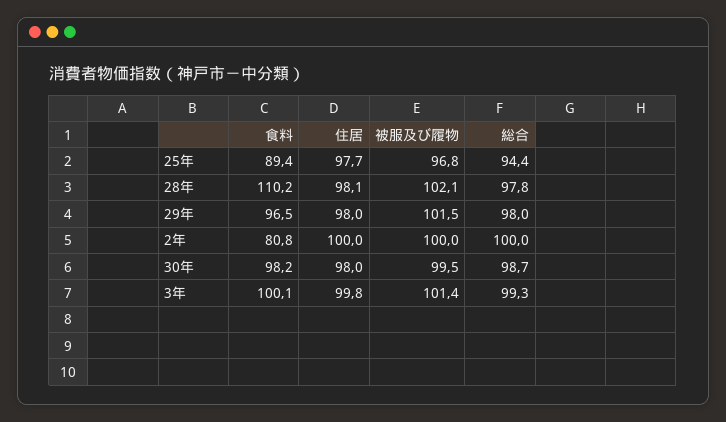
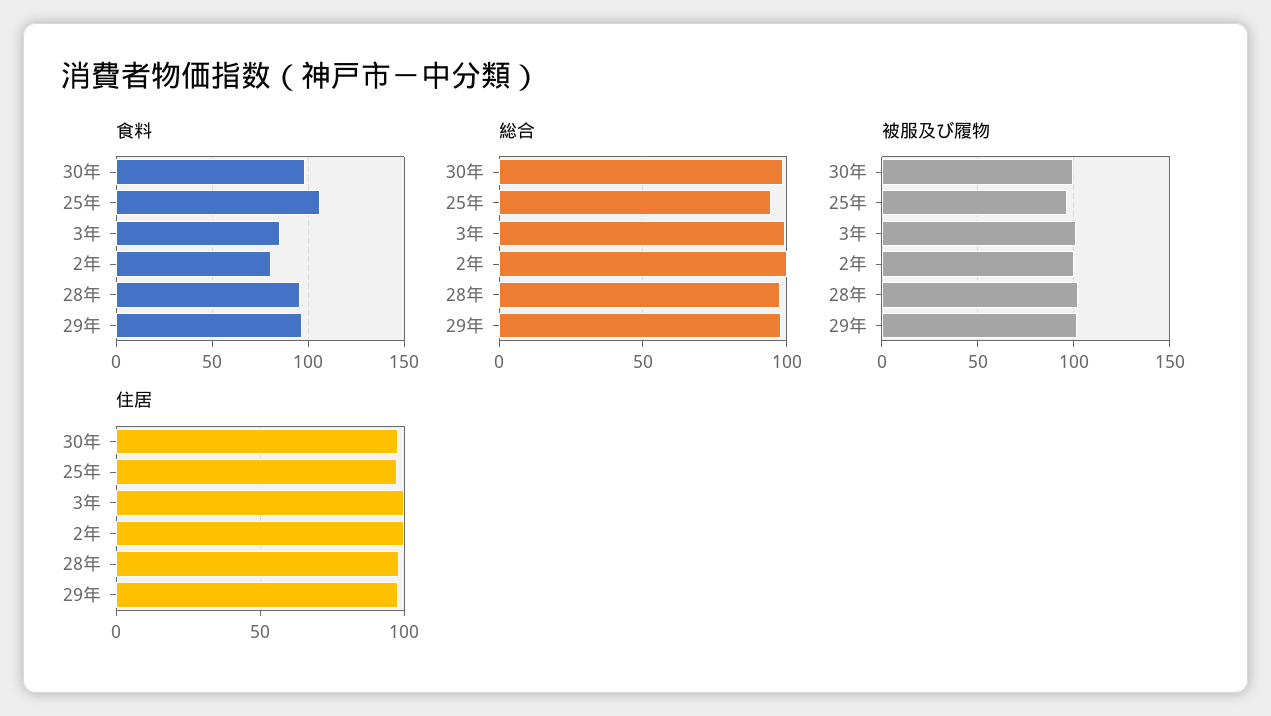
食料, 25年: 89.4 -> 105
食料, 28年: 110.2 -> 95
食料, 3年: 100.1 -> 85

